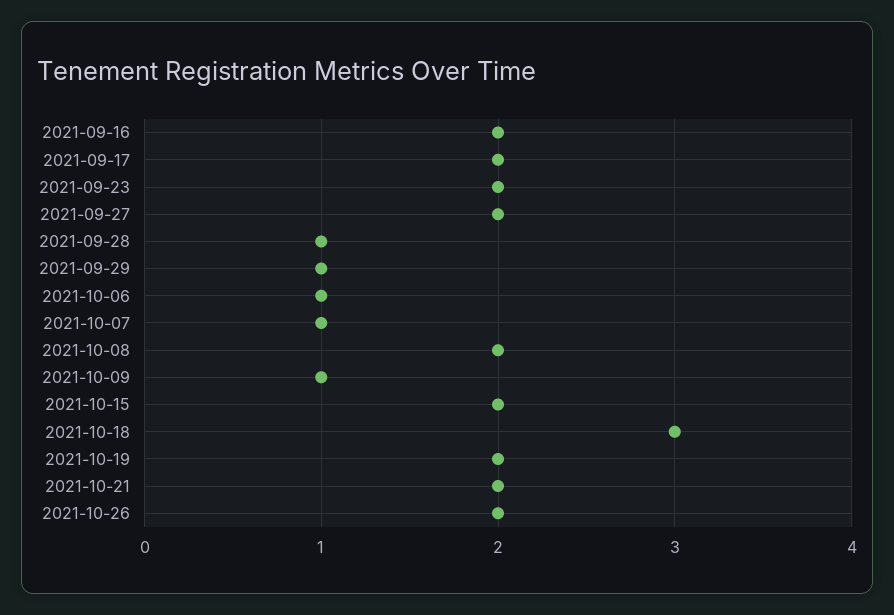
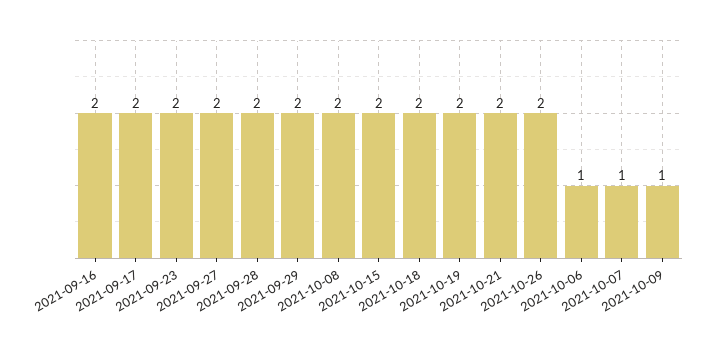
2021-09-28: 1 -> 2
2021-09-29: 1 -> 2
2021-10-18: 3 -> 2

